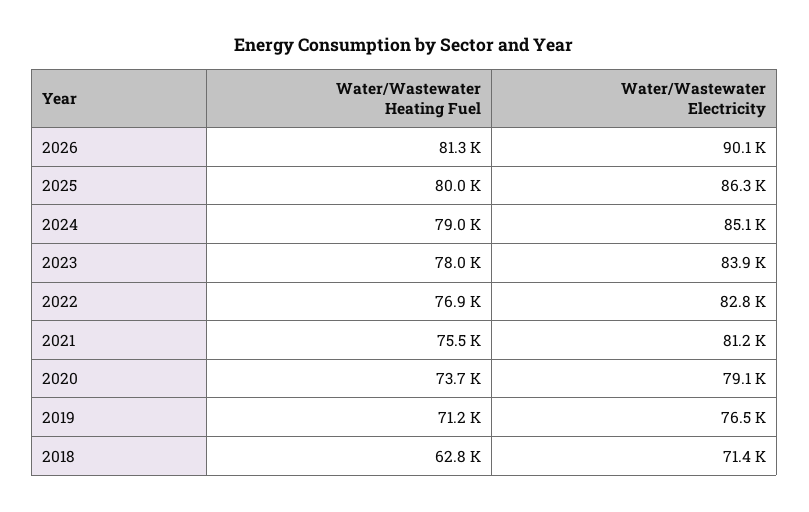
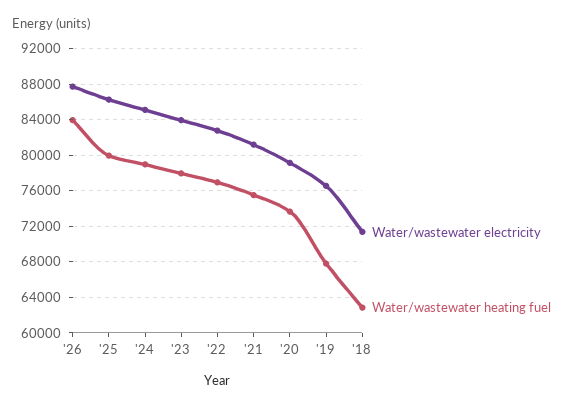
Water/Wastewater Heating Fuel, 2026: 81300 -> 84000
Water/Wastewater Electricity, 2026: 90100 -> 88000
Water/Wastewater Heating Fuel, 2019: 71200 -> 68000

